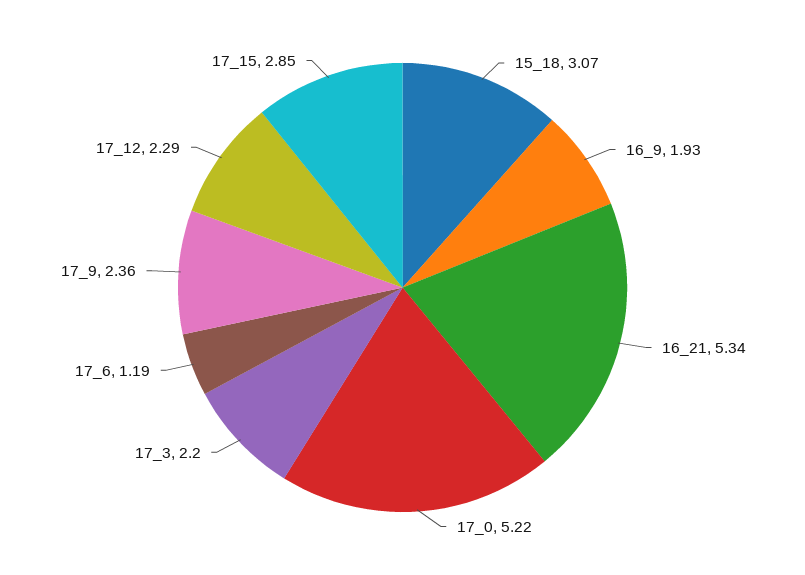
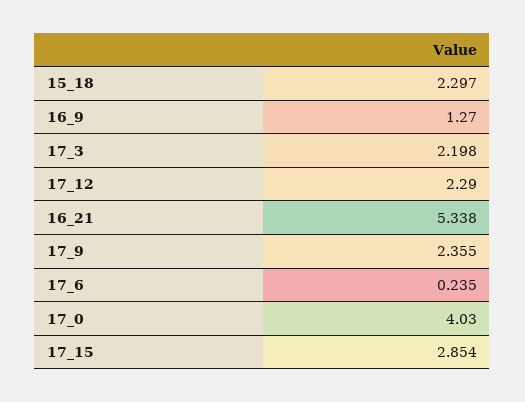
15_18: 3.07 -> 2.297
16_9: 1.93 -> 1.27
17_0: 5.22 -> 4.03
17_6: 1.19 -> 0.235

